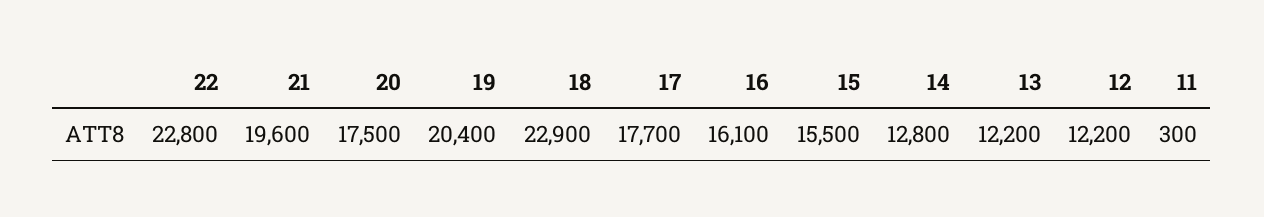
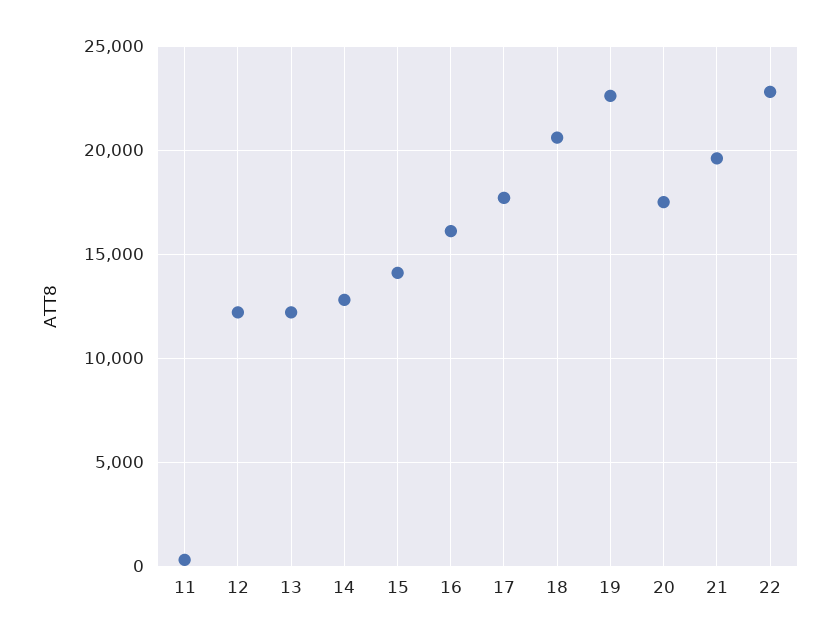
19: 20400 -> 22500
18: 22900 -> 20500
15: 15500 -> 14000

